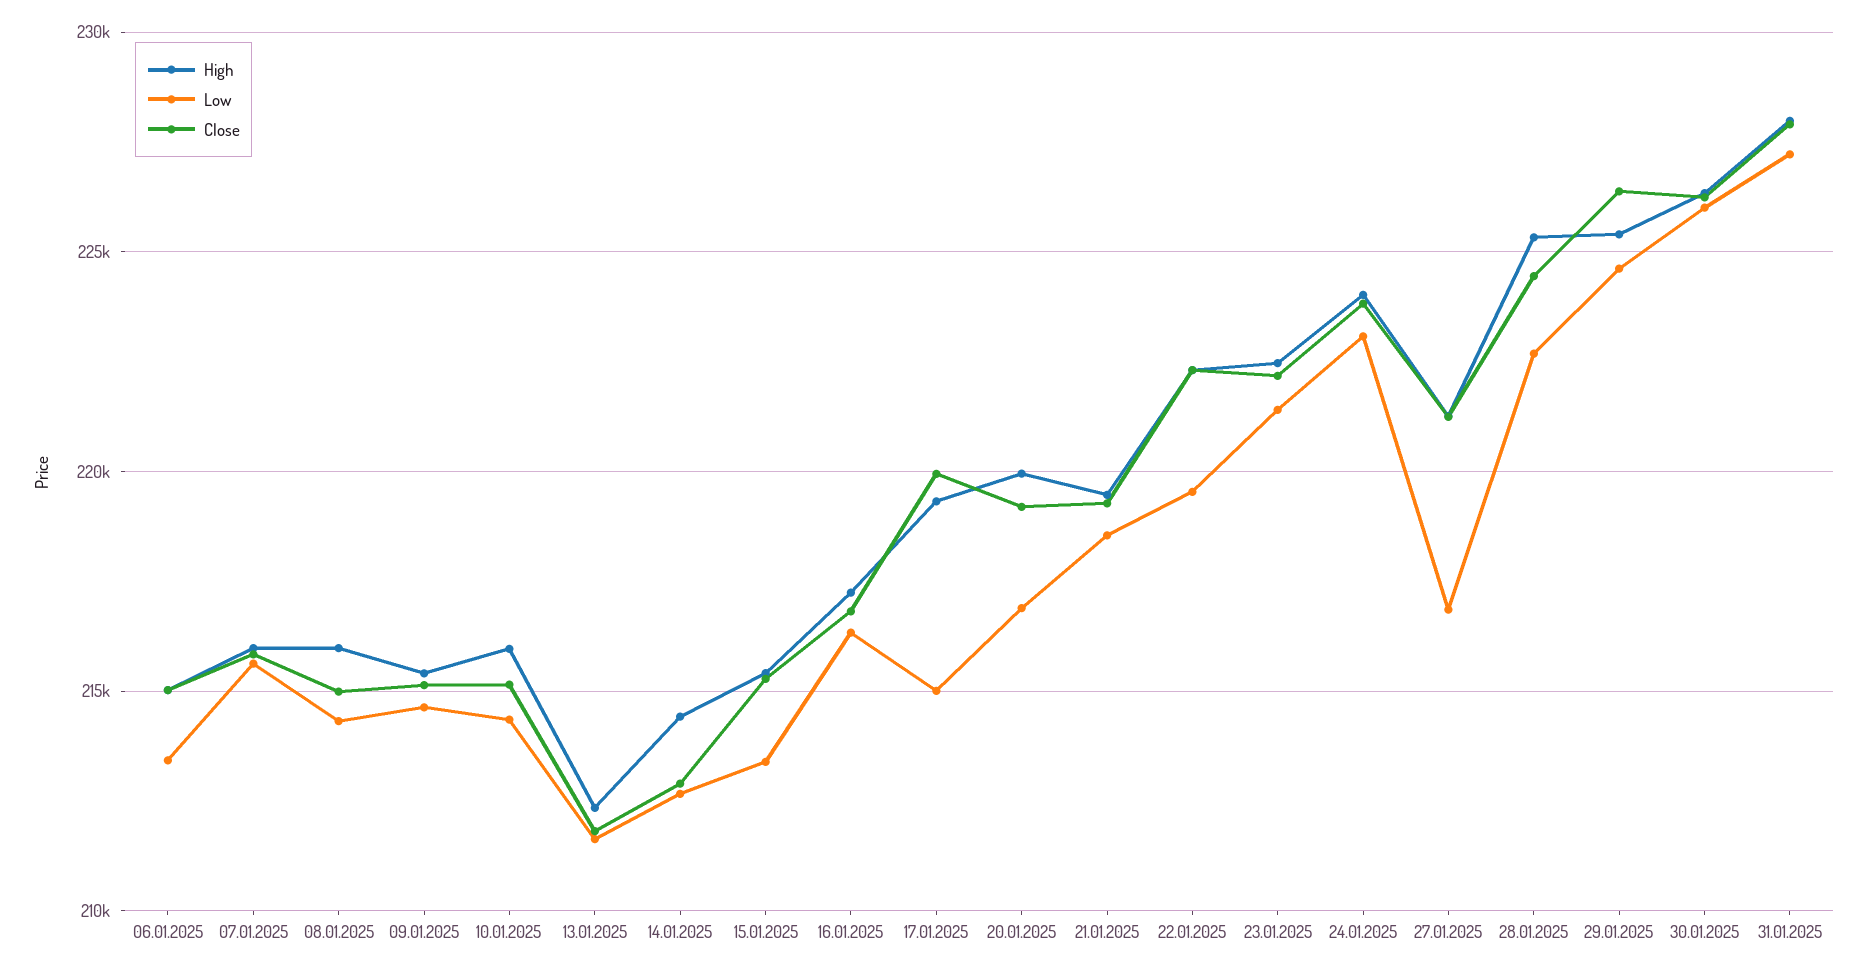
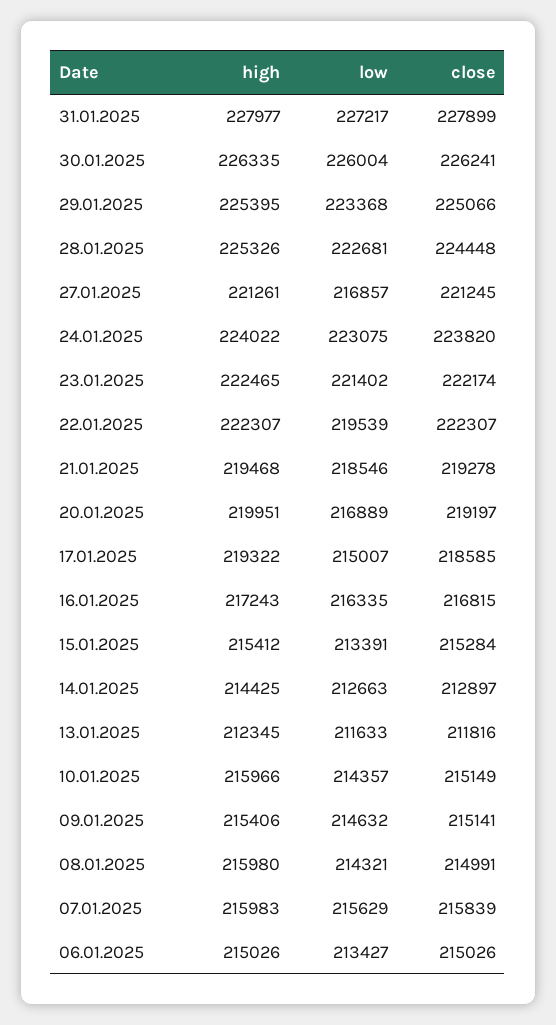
Close, 17.01.2025: 220000 -> 218585
Low, 29.01.2025: 224500 -> 223368
Close, 29.01.2025: 226500 -> 225066

